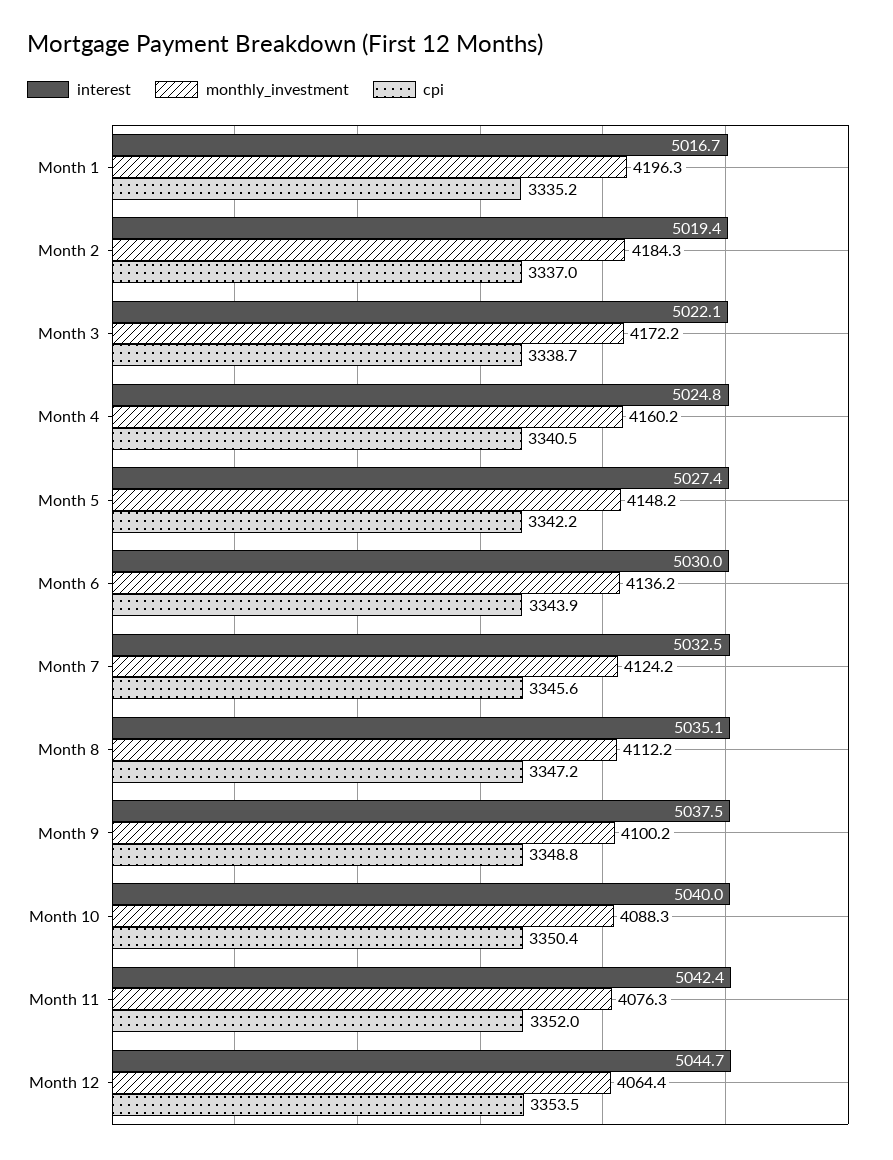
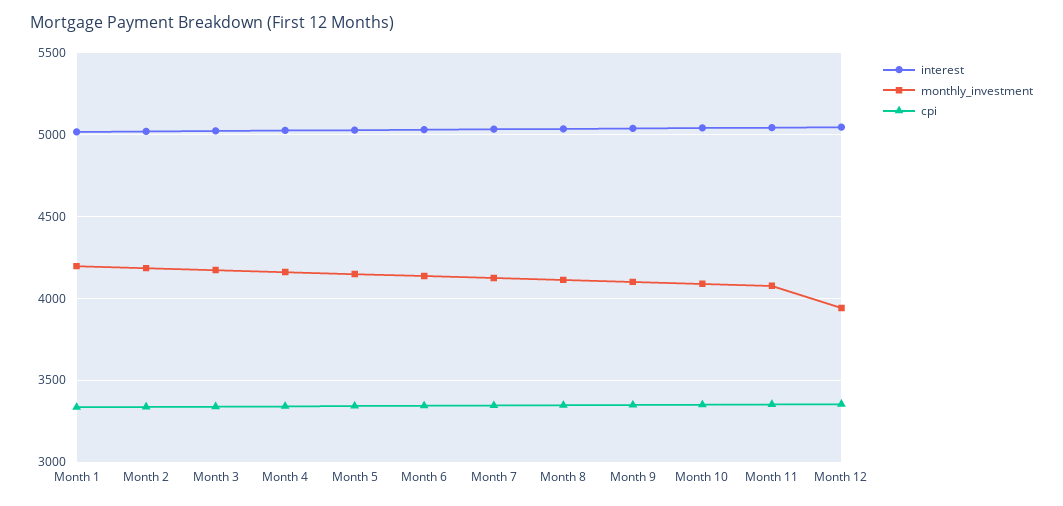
monthly_investment, Month 12: 4064.4 -> 3950

